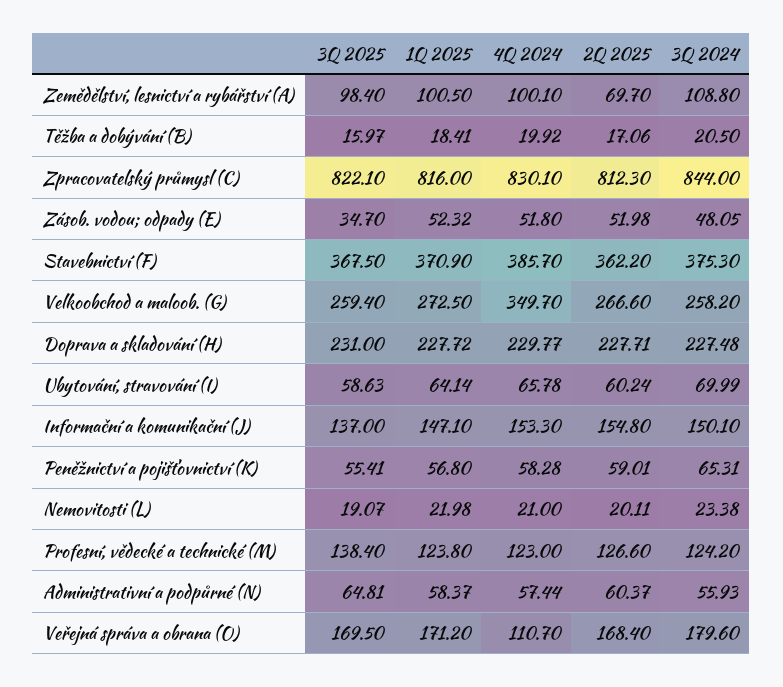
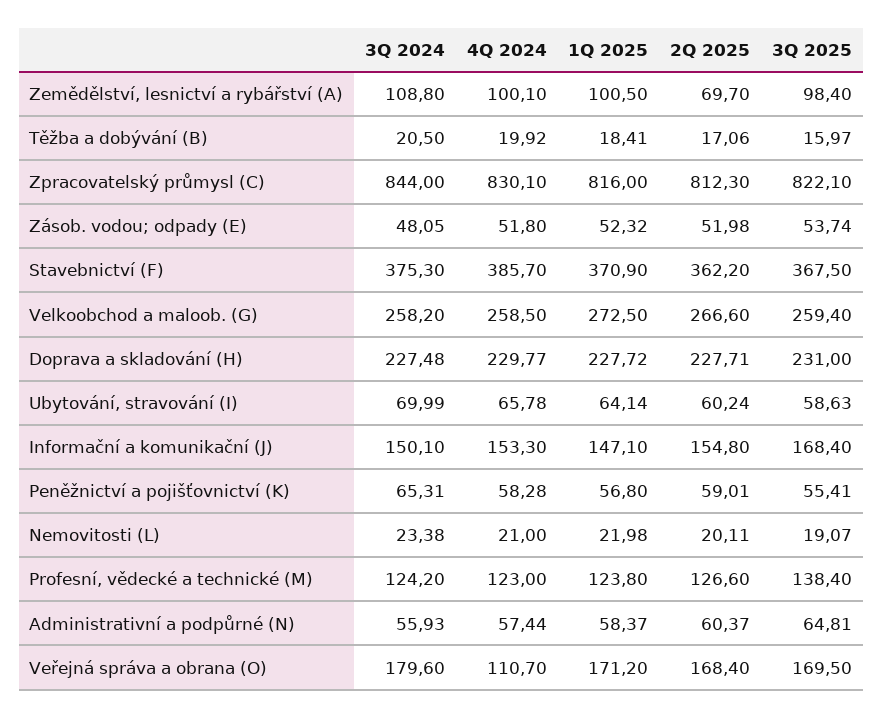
3Q 2025, Zásob. vodou; odpady (E): 34.7 -> 53.74
4Q 2024, Velkoobchod a maloob. (G): 349.7 -> 258.5
3Q 2025, Informační a komunikační (J): 137 -> 168.4

